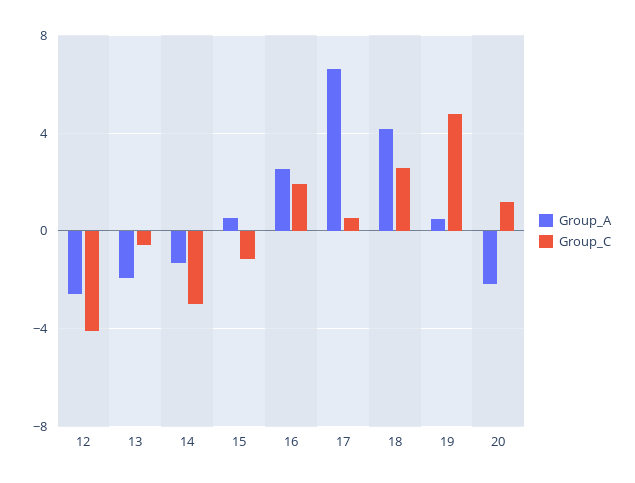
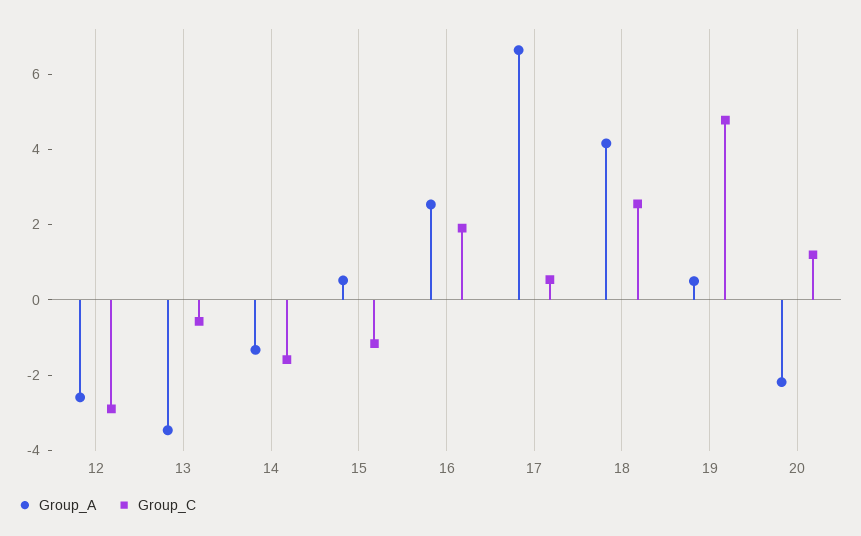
Group_C, 12: -4 -> -3
Group_A, 13: -2 -> -3.5
Group_C, 14: -3 -> -1.5

